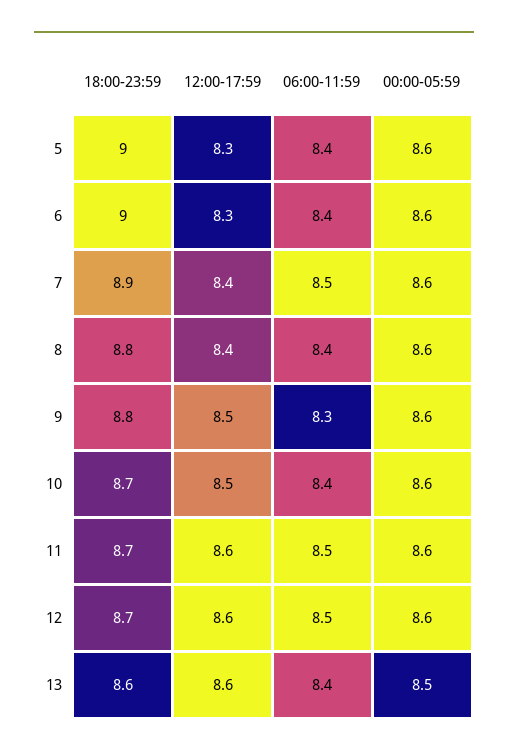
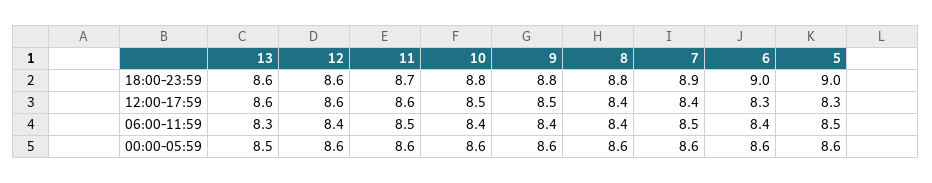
06:00-11:59, 5: 8.4 -> 8.5
06:00-11:59, 9: 8.3 -> 8.4
18:00-23:59, 10: 8.7 -> 8.8
18:00-23:59, 12: 8.7 -> 8.6
06:00-11:59, 12: 8.5 -> 8.4
06:00-11:59, 13: 8.4 -> 8.3

